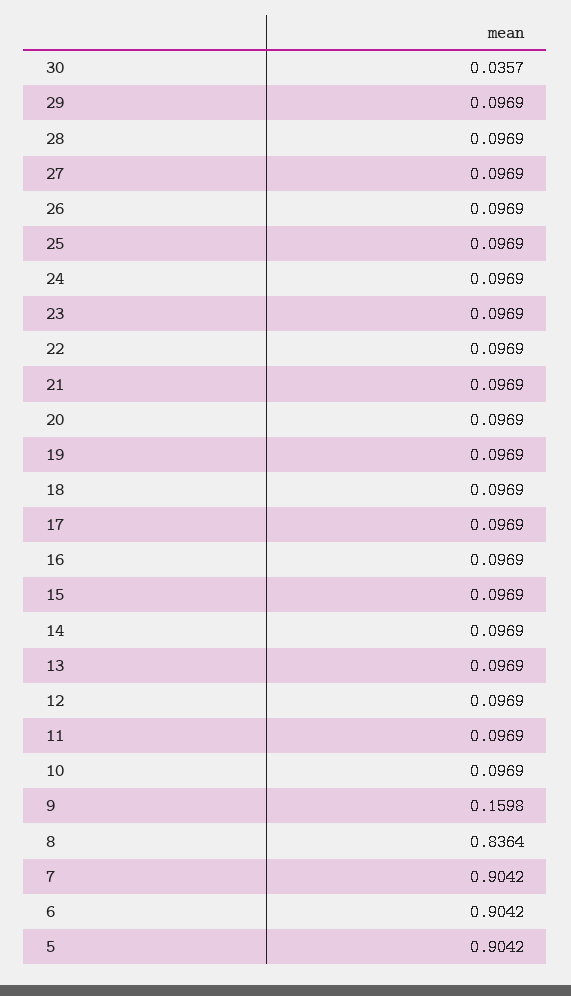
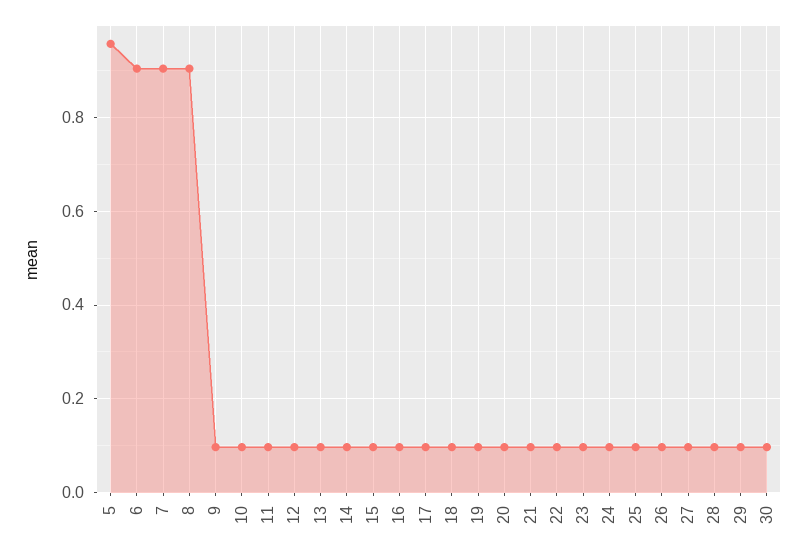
30: 0.0357 -> 0.1
9: 0.1598 -> 0.1
8: 0.8364 -> 0.9
5: 0.9042 -> 0.96

